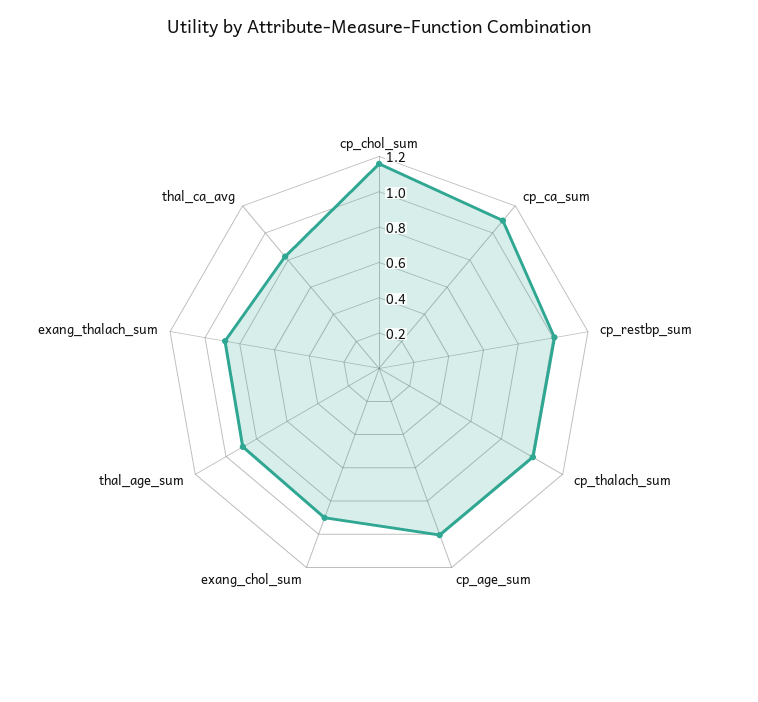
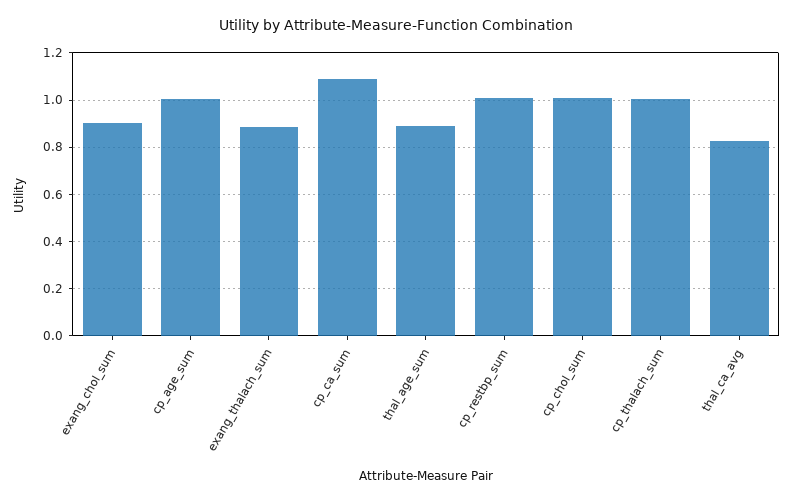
cp_chol_sum: 1.15 -> 1

